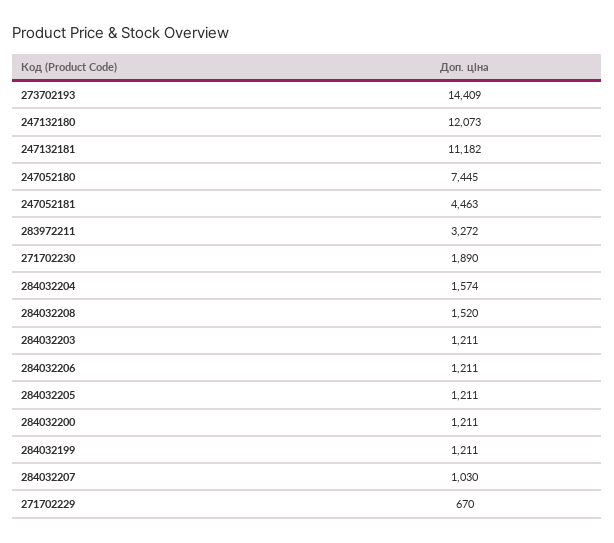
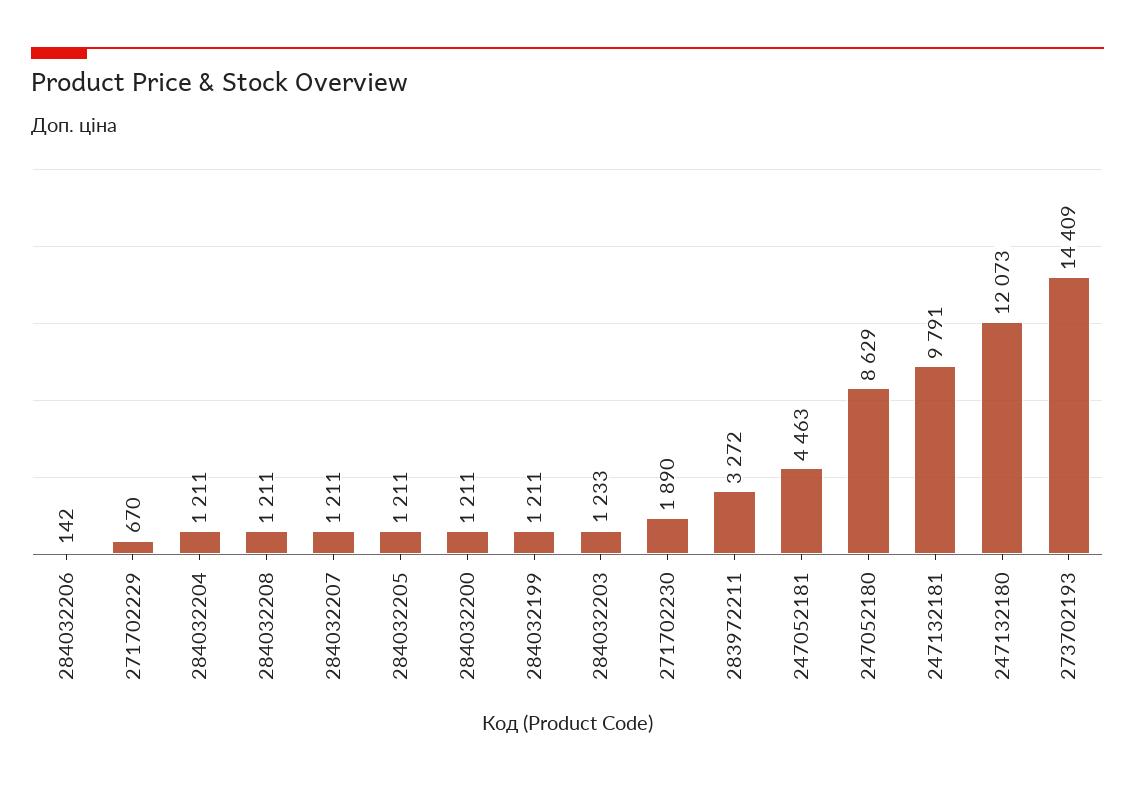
247132181: 11182 -> 9791
247052180: 7445 -> 8629
284032204: 1574 -> 1211
284032208: 1520 -> 1211
284032203: 1211 -> 1233
284032206: 1211 -> 142
284032207: 1030 -> 1211

